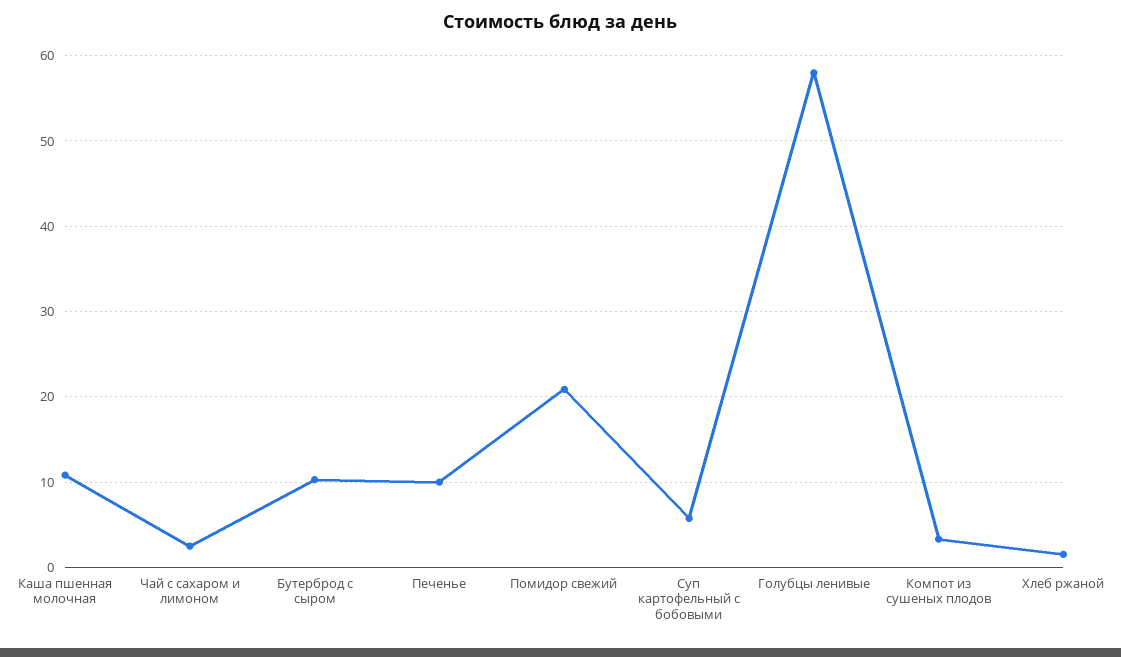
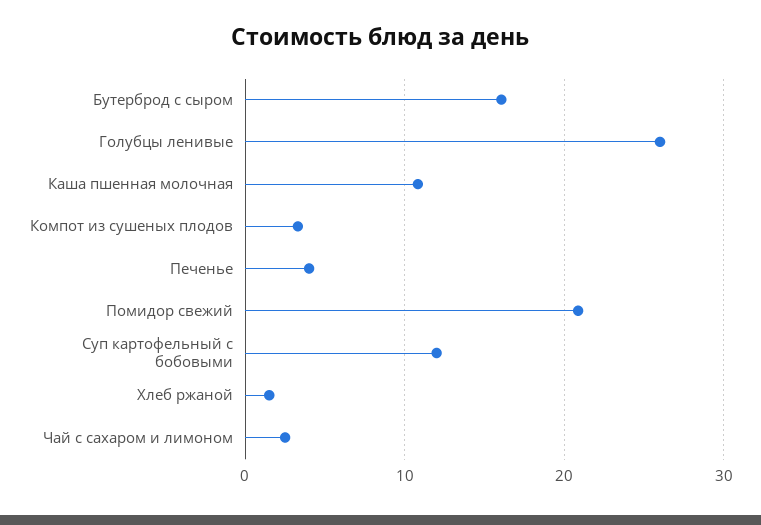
Бутерброд с сыром: 10 -> 16
Печенье: 10 -> 4
Суп картофельный с бобовыми: 6 -> 12
Голубцы ленивые: 58 -> 26

